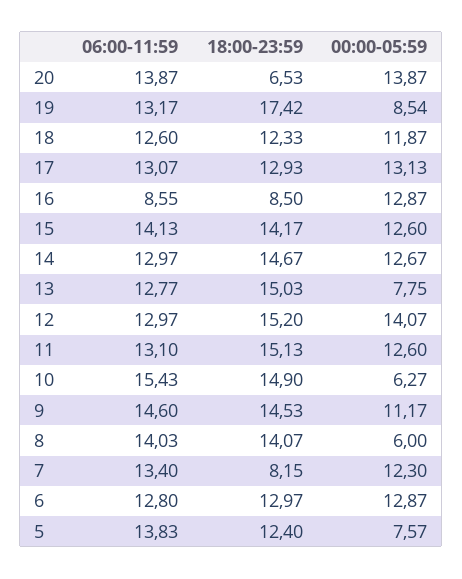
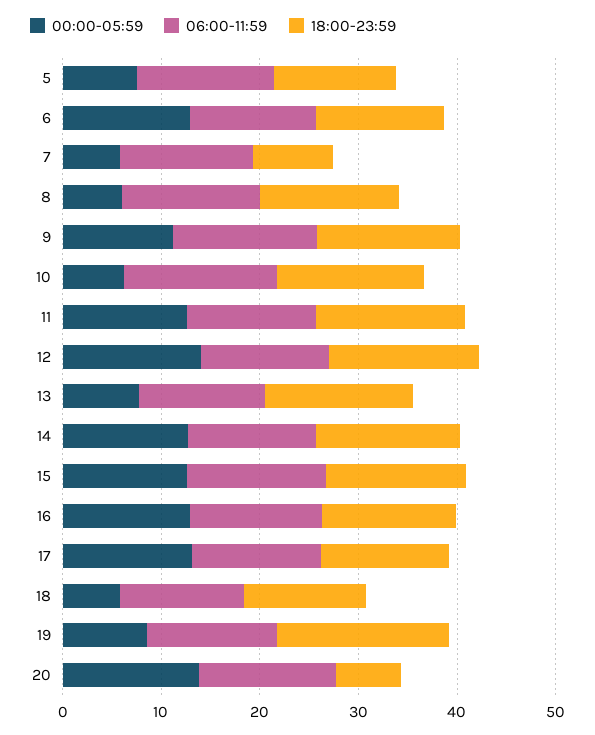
00:00-05:59, 18: 11.87 -> 6
06:00-11:59, 16: 8.55 -> 14
18:00-23:59, 16: 8.5 -> 14
00:00-05:59, 7: 12.3 -> 6

